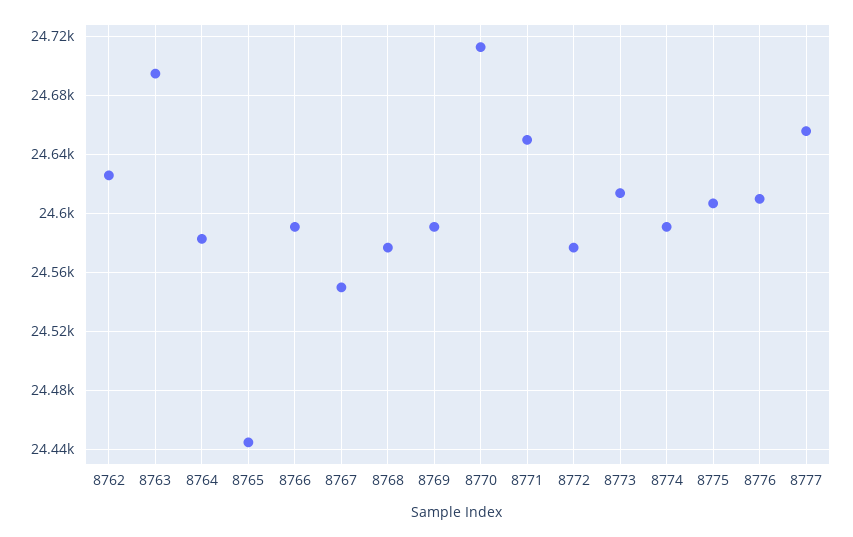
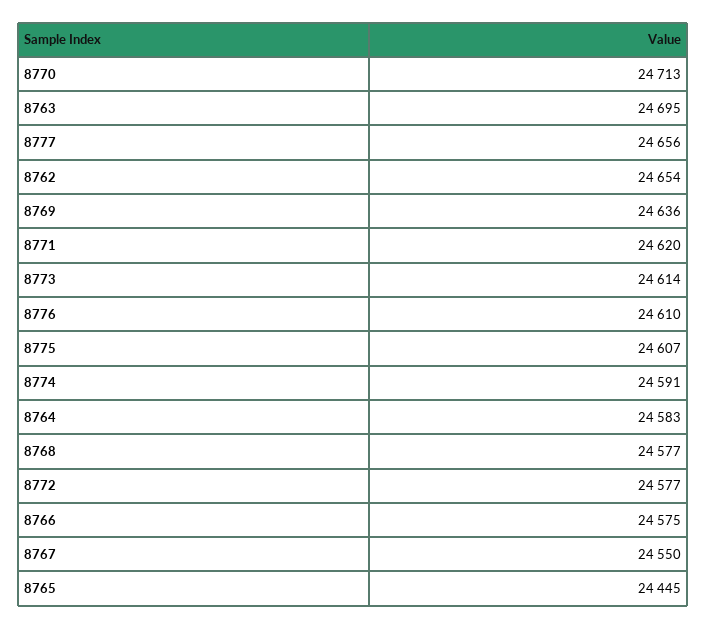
8762: 24625 -> 24654
8766: 24590 -> 24575
8769: 24590 -> 24636
8771: 24650 -> 24620

